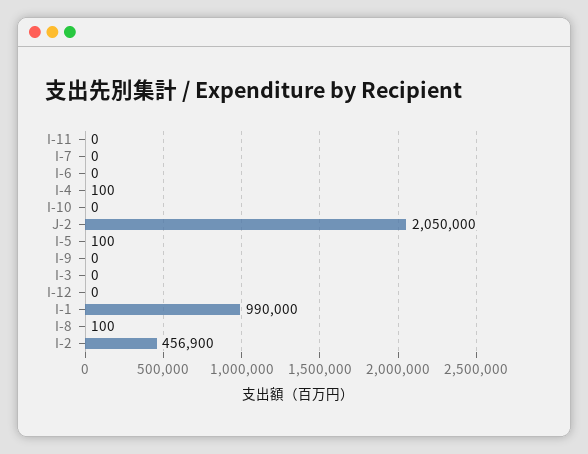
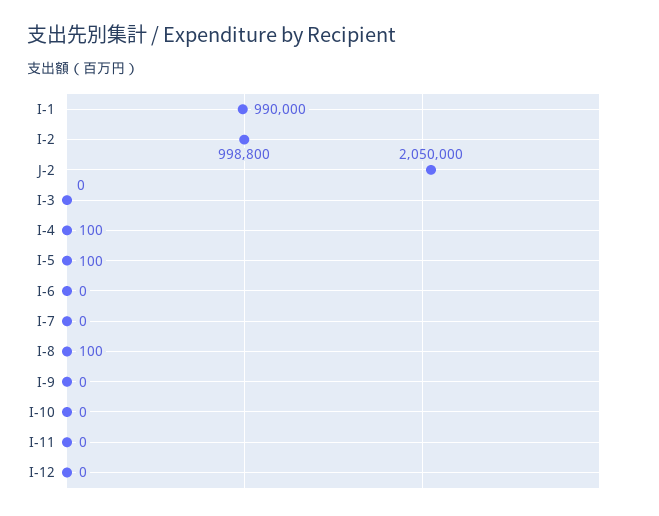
I-2: 456900 -> 998800

